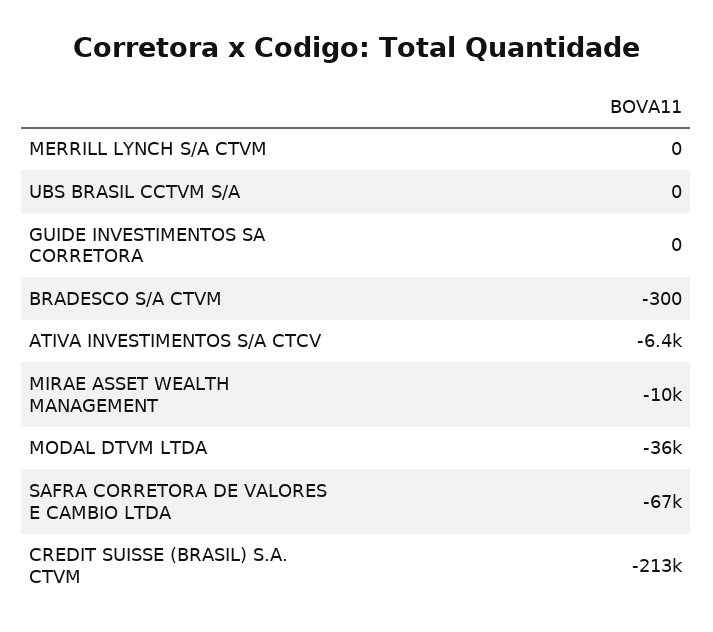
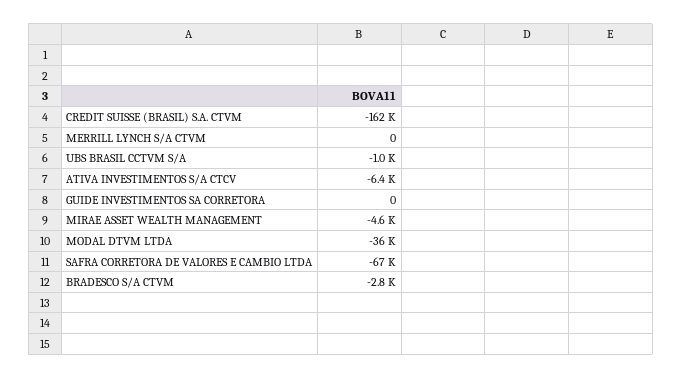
UBS BRASIL CCTVM S/A: 0 -> -1000
BRADESCO S/A CTVM: -300 -> -2800
MIRAE ASSET WEALTH MANAGEMENT: -10000 -> -4600
CREDIT SUISSE (BRASIL) S.A. CTVM: -213000 -> -162000

